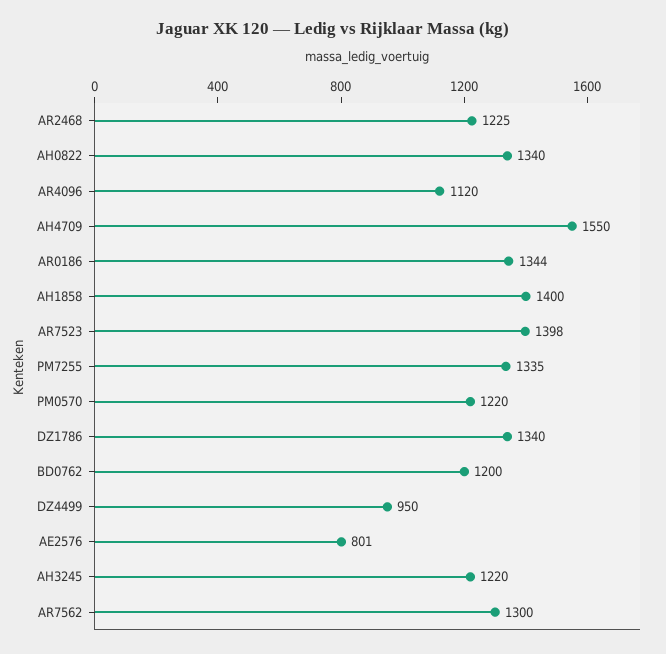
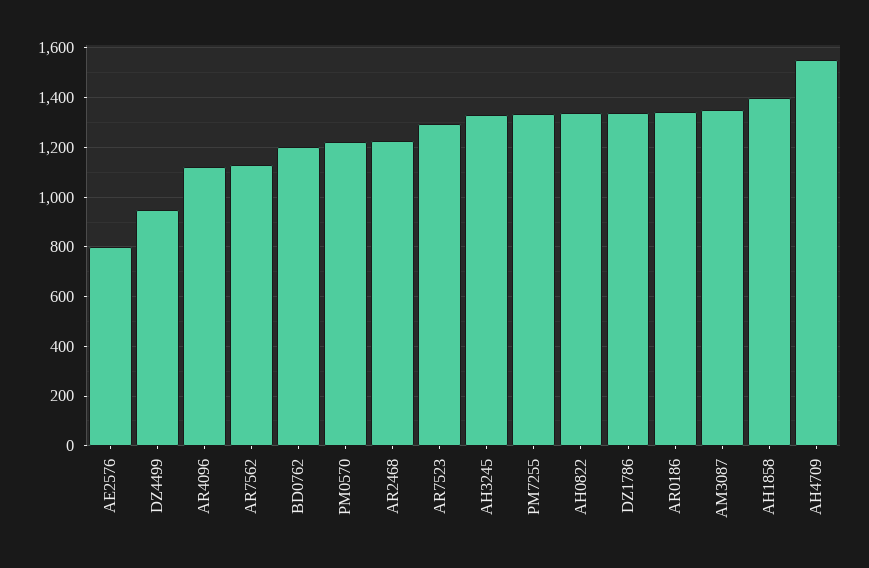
AR7523: 1398 -> 1300
AH3245: 1220 -> 1325
AR7562: 1300 -> 1125
AM3087: none -> 1350

